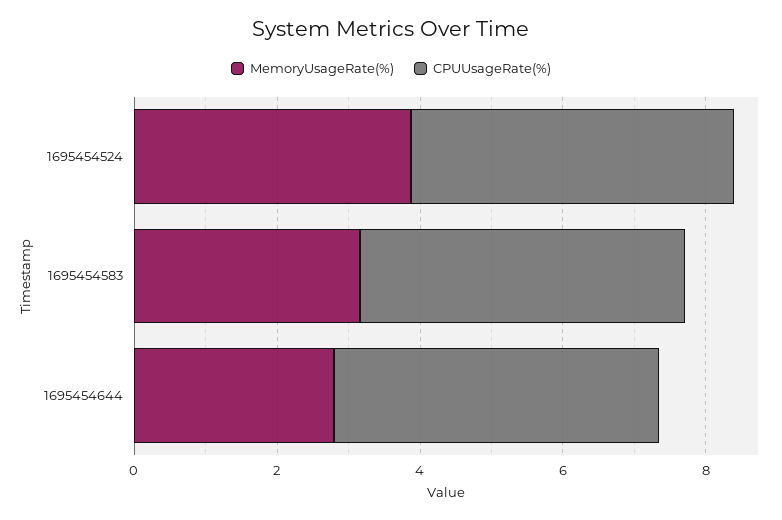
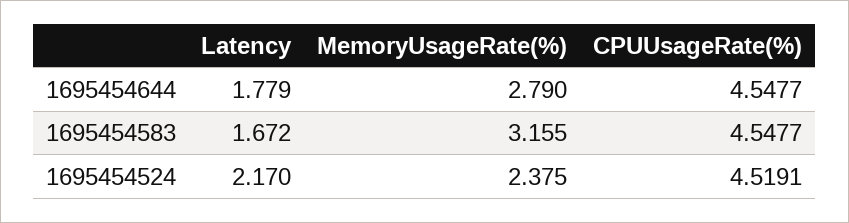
MemoryUsageRate(%), 1695454524: 4 -> 2.375
Latency, 1695454644: none -> 1.779
Latency, 1695454583: none -> 1.672
Latency, 1695454524: none -> 2.17

